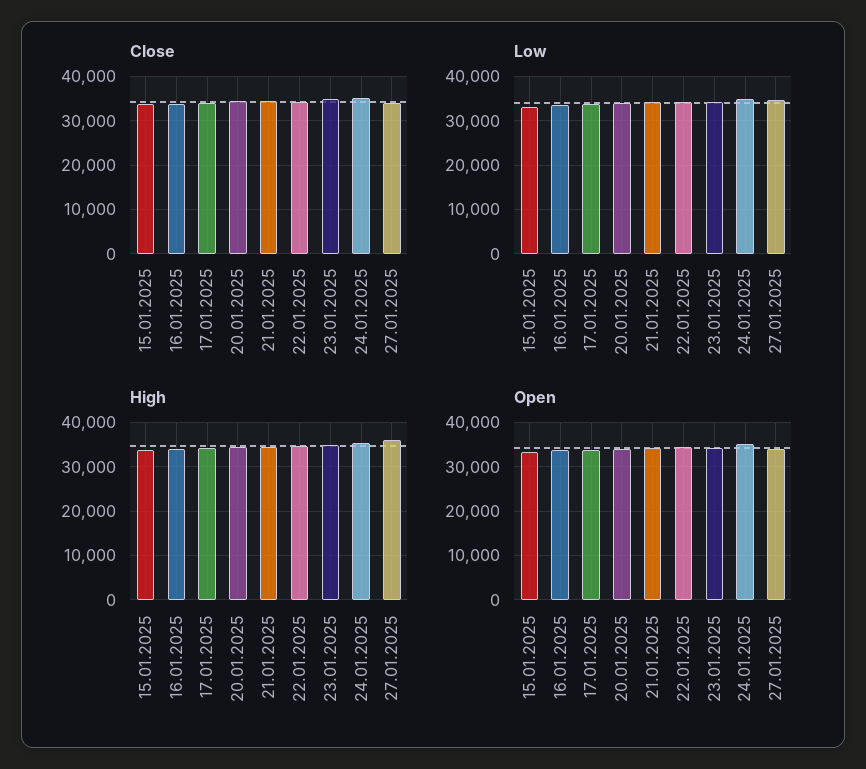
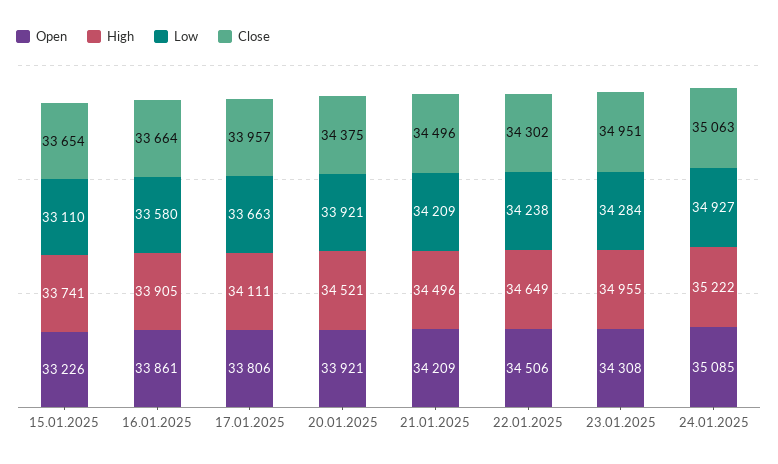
Close, 27.01.2025: 34000 -> none
Low, 27.01.2025: 34000 -> none
High, 27.01.2025: 36000 -> none
Open, 27.01.2025: 34000 -> none

